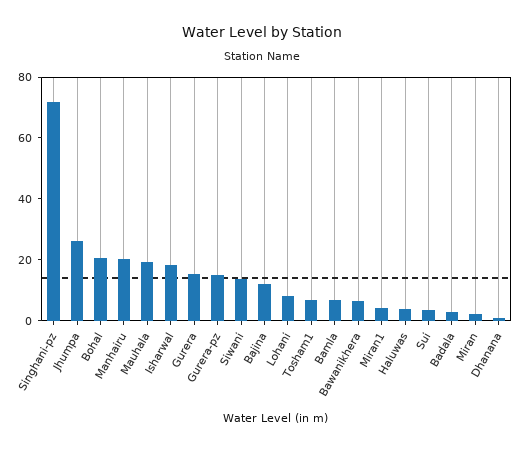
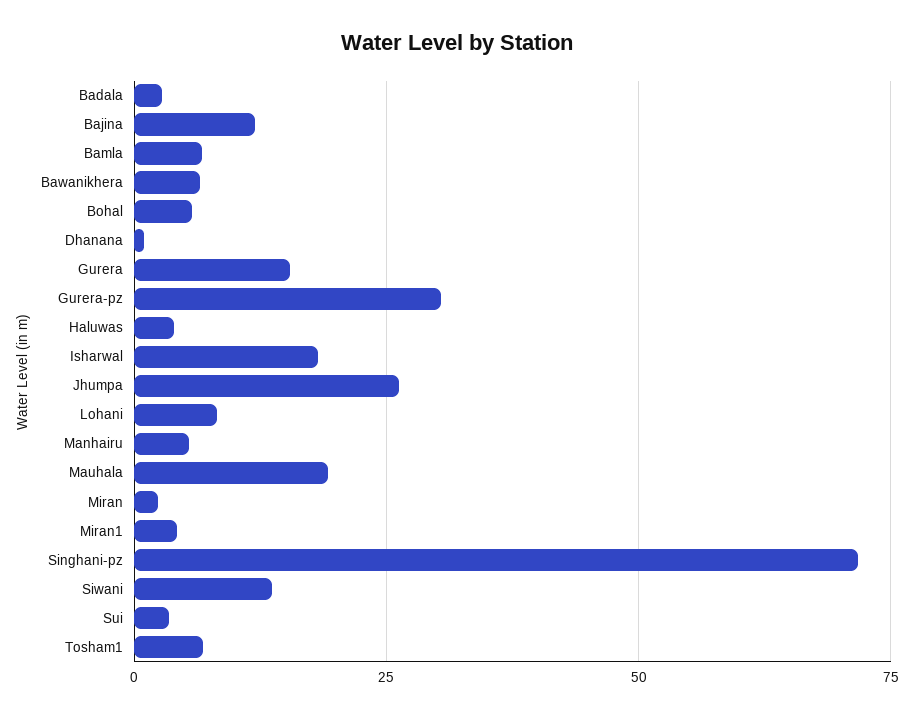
Bohal: 20 -> 5
Manhairu: 20 -> 5
Gurera-pz: 15 -> 30

